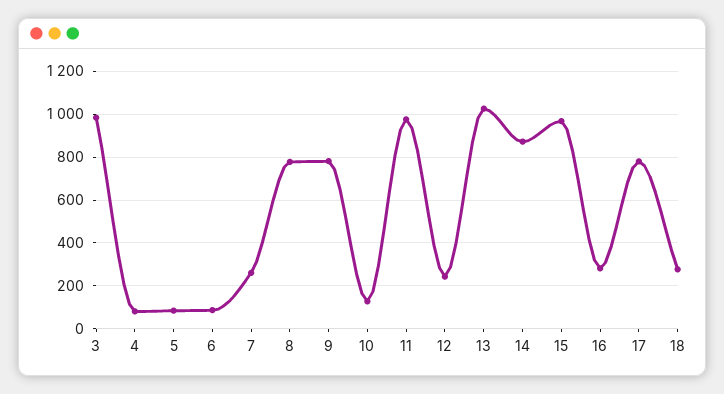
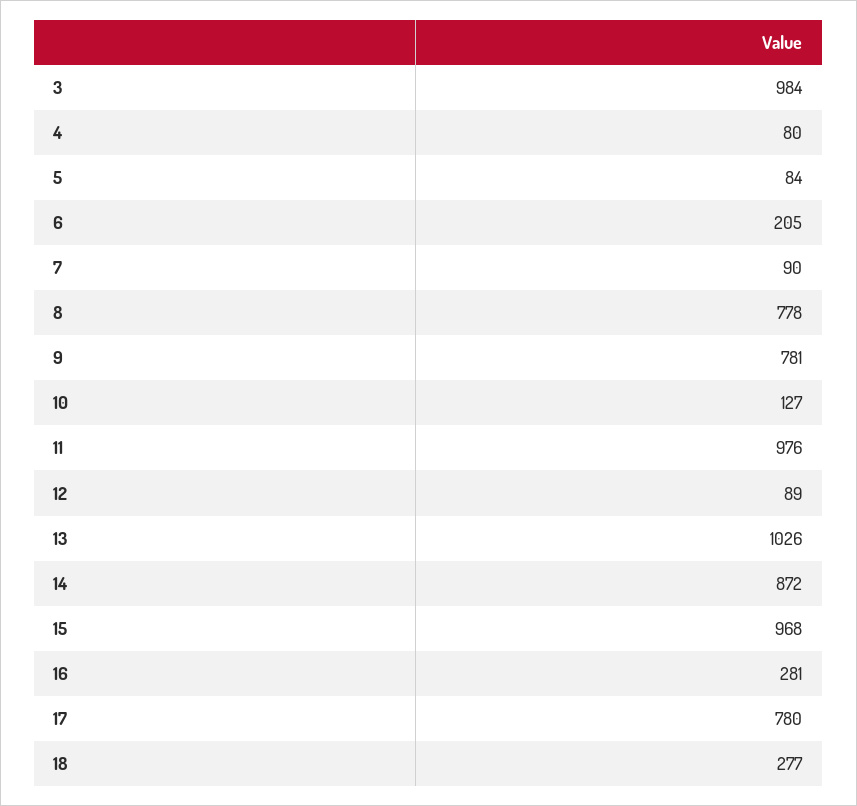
6: 100 -> 205
7: 250 -> 90
12: 250 -> 89

